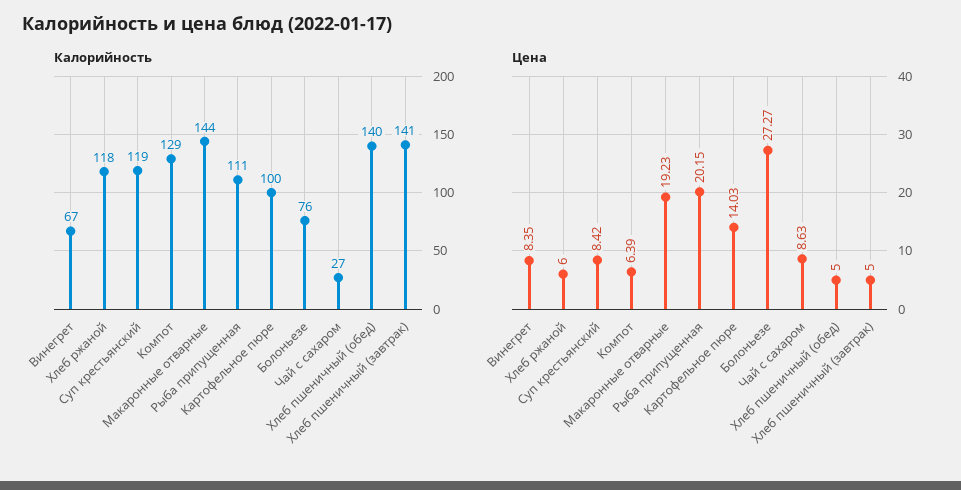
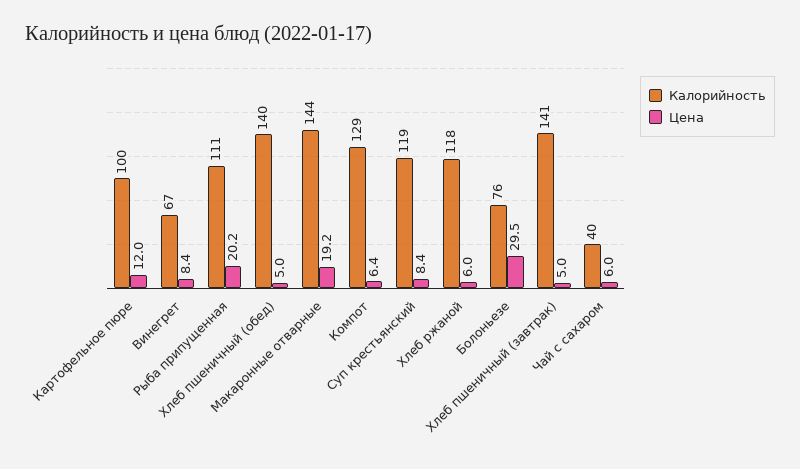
Калорийность, Чай с сахаром: 27 -> 40
Цена, Картофельное пюре: 14.03 -> 12
Цена, Болоньезе: 27.27 -> 29.5
Цена, Чай с сахаром: 8.63 -> 6

